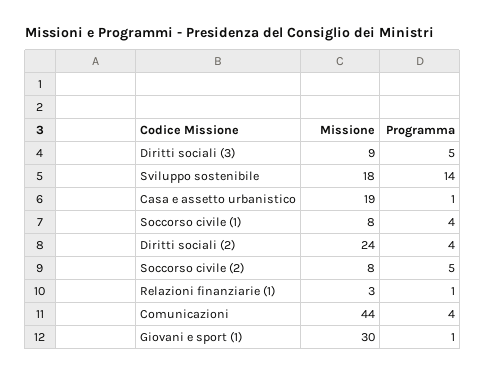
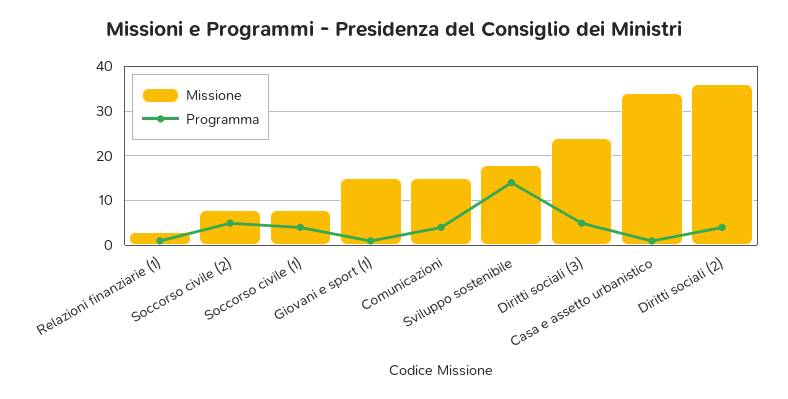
Missione, Diritti sociali (3): 9 -> 25
Missione, Casa e assetto urbanistico: 19 -> 35
Missione, Diritti sociali (2): 24 -> 35
Missione, Comunicazioni: 44 -> 15
Missione, Giovani e sport (1): 30 -> 15

